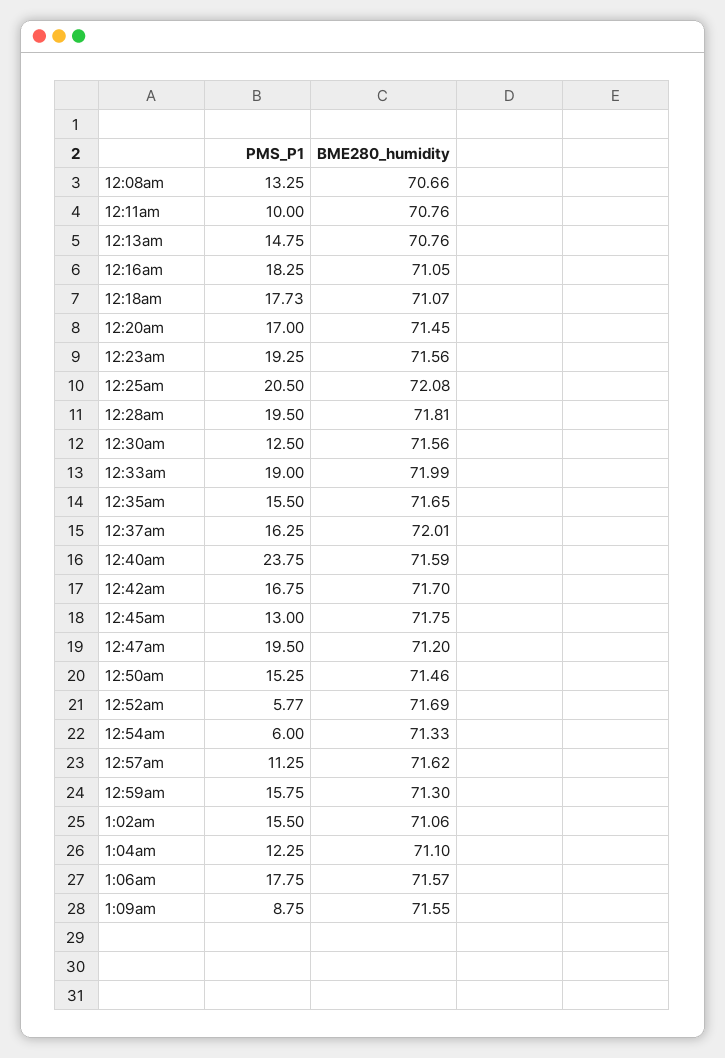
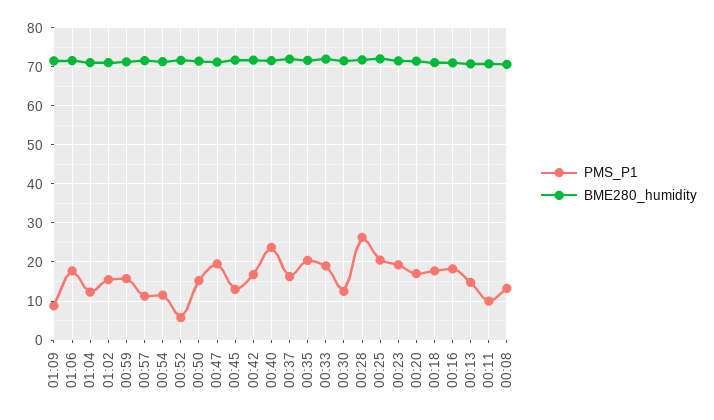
PMS_P1, 12:28am: 19.5 -> 26
PMS_P1, 12:35am: 15.5 -> 20
PMS_P1, 12:54am: 6 -> 12

